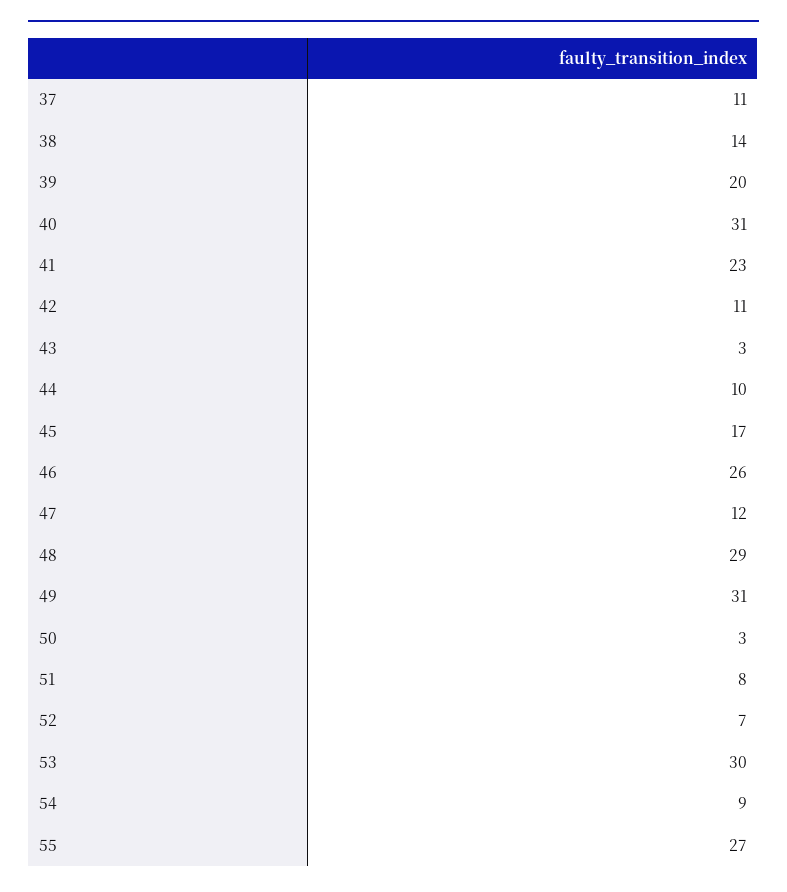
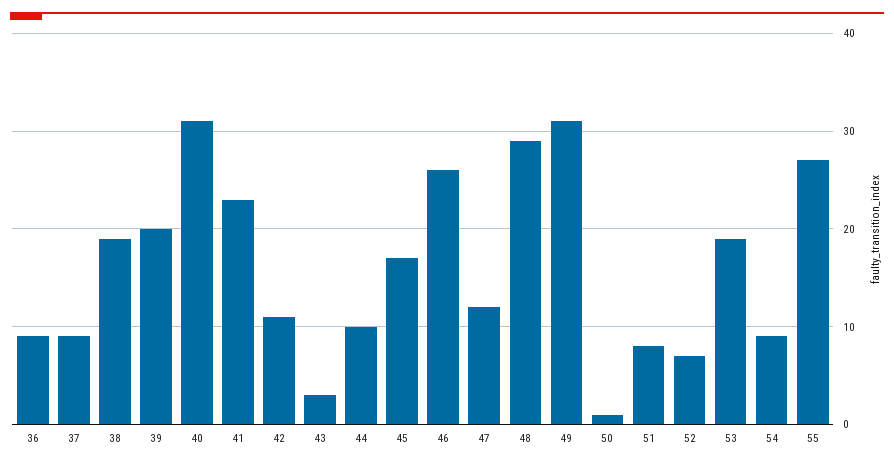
37: 11 -> 9
38: 14 -> 19
50: 3 -> 1
53: 30 -> 19
36: none -> 9

